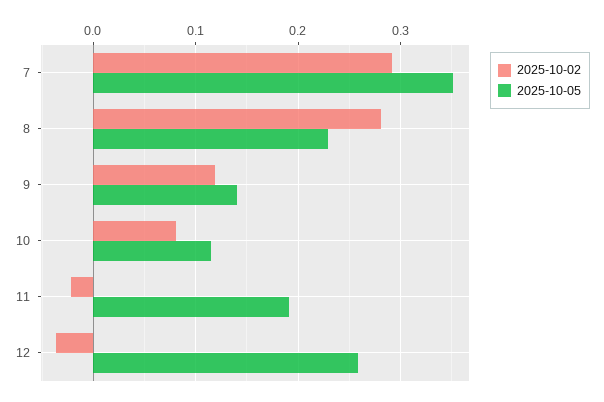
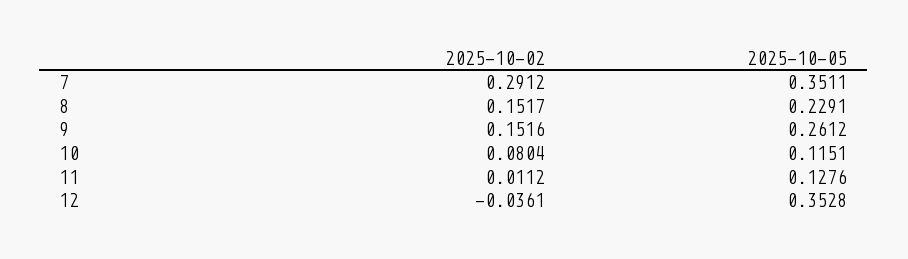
2025-10-02, 8: 0.28 -> 0.1517
2025-10-02, 9: 0.12 -> 0.1516
2025-10-05, 9: 0.14 -> 0.2612
2025-10-02, 11: -0.02 -> 0.0112
2025-10-05, 11: 0.19 -> 0.1276
2025-10-05, 12: 0.26 -> 0.3528

